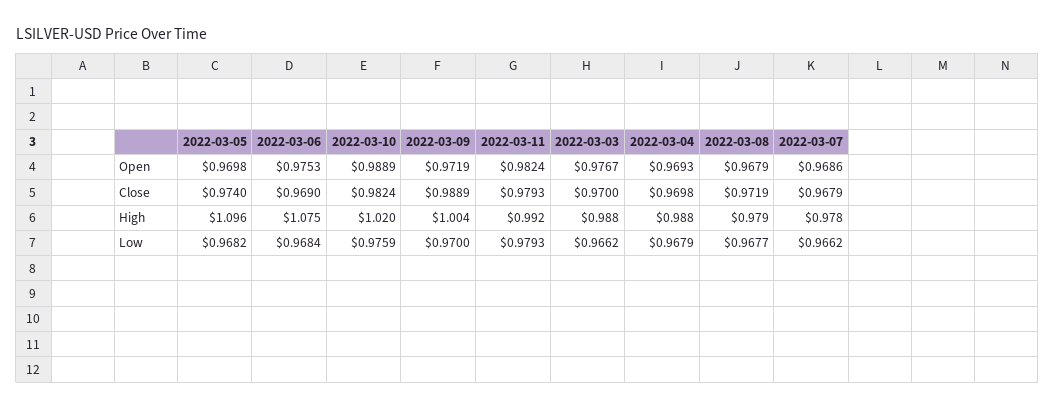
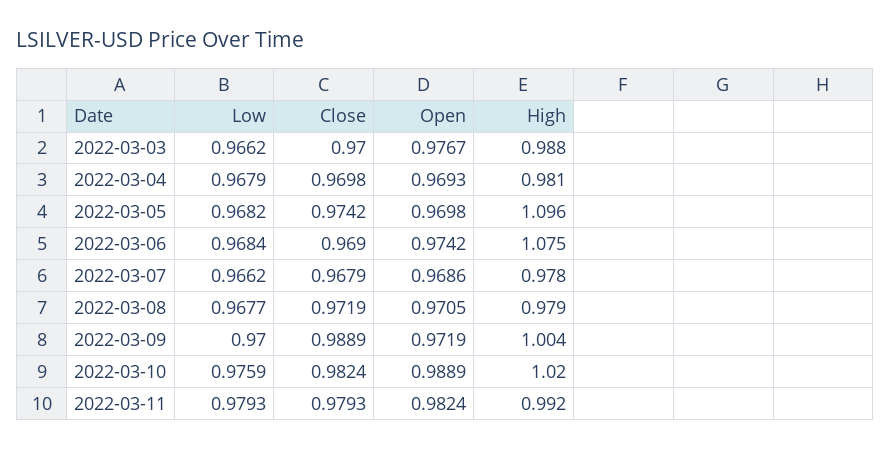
2022-03-06, Open: 0.9753 -> 0.9742
2022-03-08, Open: 0.9679 -> 0.9705
2022-03-05, Close: 0.974 -> 0.9742
2022-03-04, High: 0.988 -> 0.981

